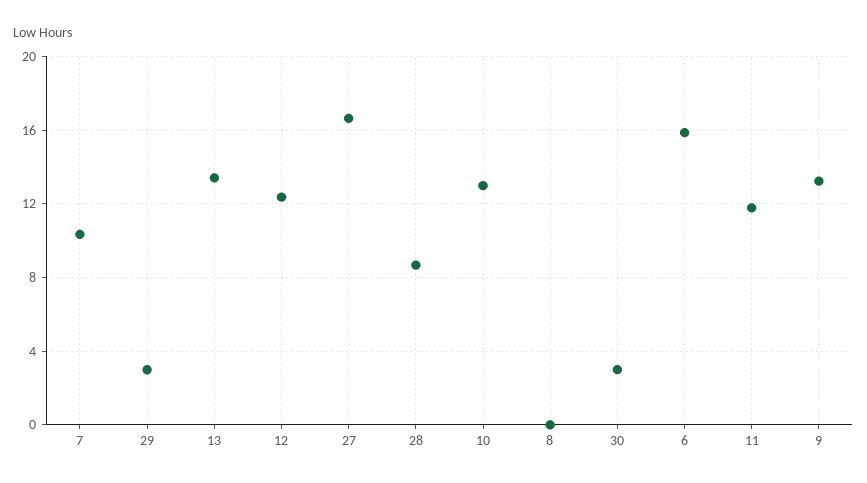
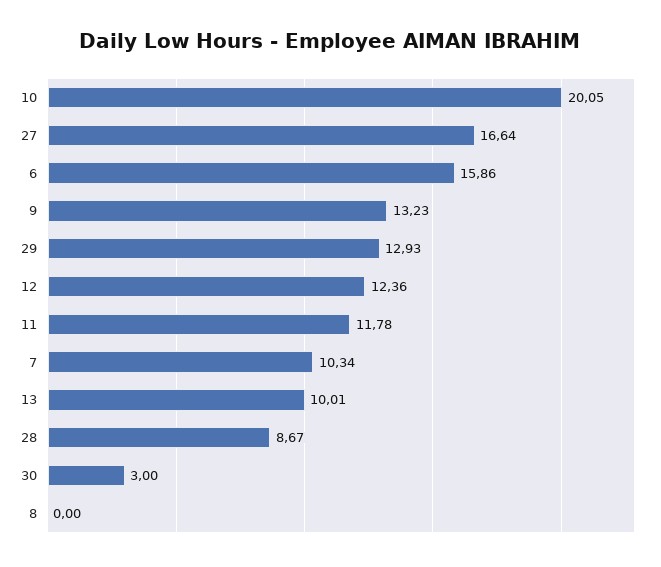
29: 3 -> 12.93
13: 13.5 -> 10.01
10: 13 -> 20.05

